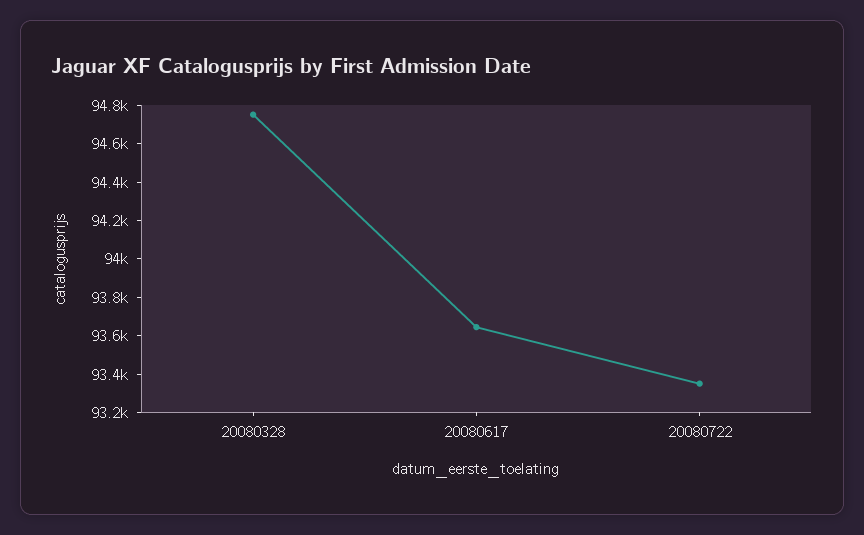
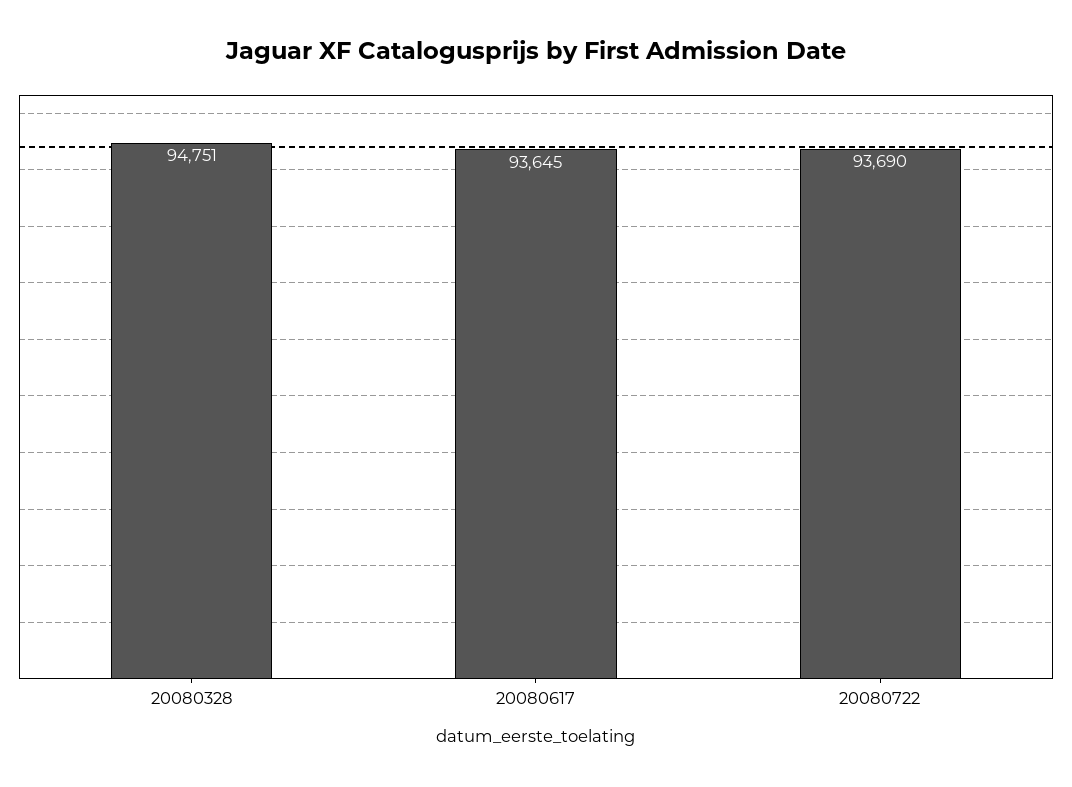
20080722: 93350 -> 93690

